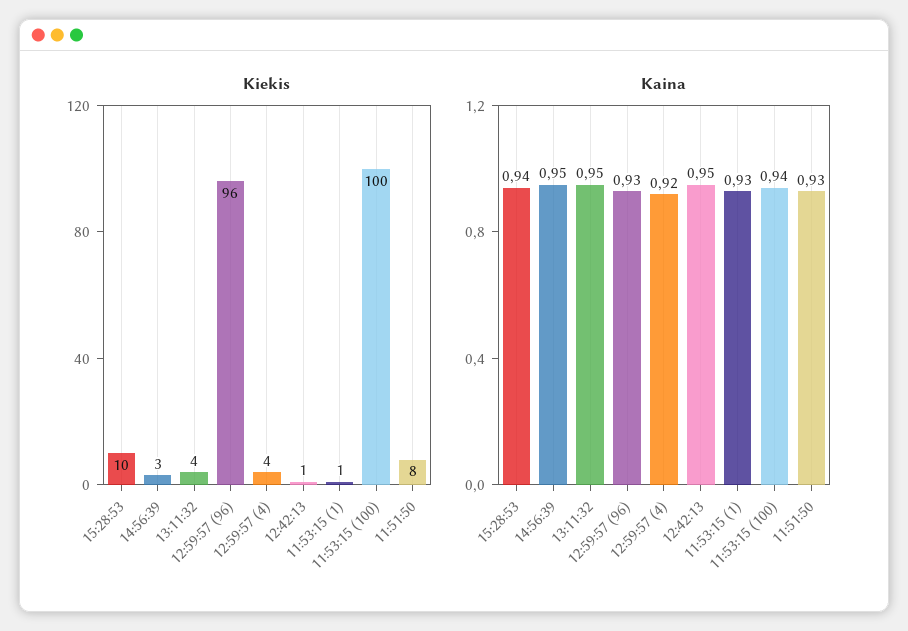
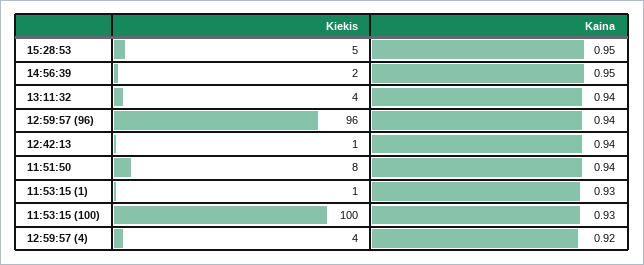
Kiekis, 15:28:53: 10 -> 5
Kiekis, 14:56:39: 3 -> 2
Kaina, 15:28:53: 0.94 -> 0.95
Kaina, 13:11:32: 0.95 -> 0.94
Kaina, 12:59:57 (96): 0.93 -> 0.94
Kaina, 12:42:13: 0.95 -> 0.94
Kaina, 11:53:15 (100): 0.94 -> 0.93
Kaina, 11:51:50: 0.93 -> 0.94

